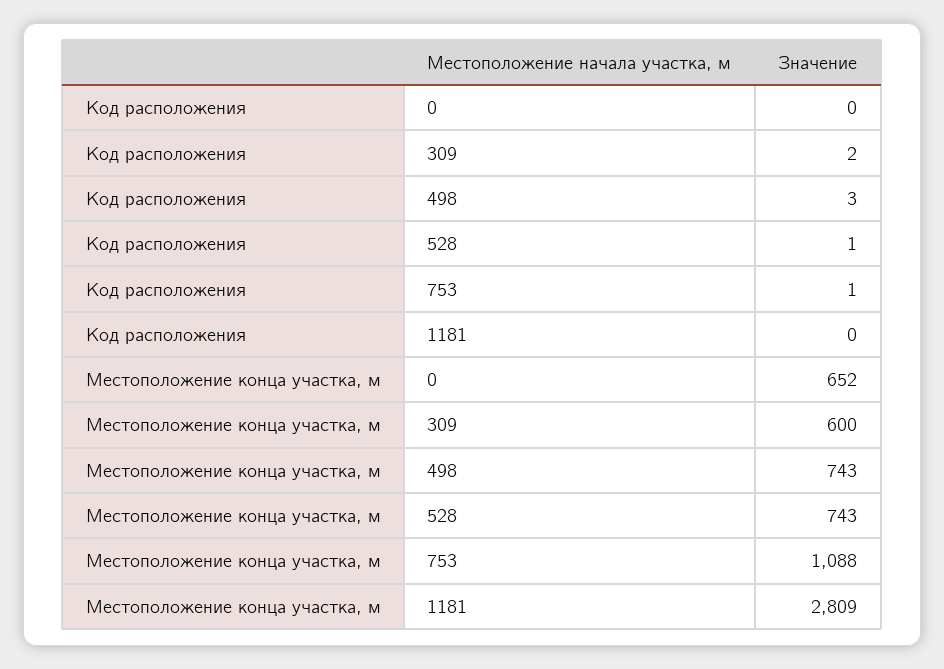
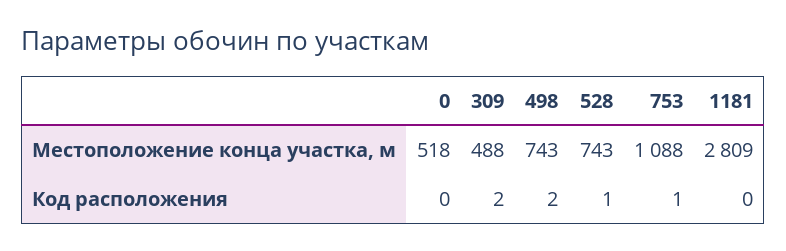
Код расположения, 498: 3 -> 2
Местоположение конца участка, м, 0: 652 -> 518
Местоположение конца участка, м, 309: 600 -> 488

